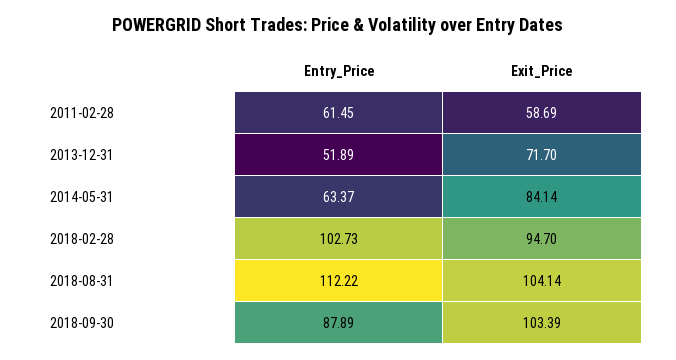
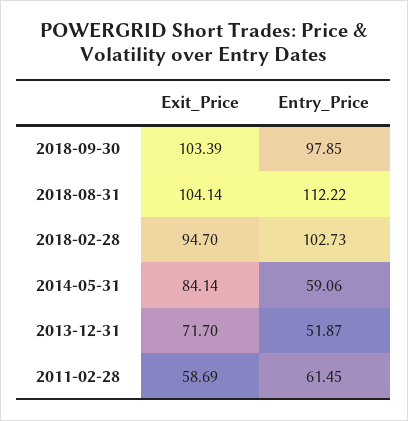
Entry_Price, 2013-12-31: 51.89 -> 51.87
Entry_Price, 2014-05-31: 63.37 -> 59.06
Entry_Price, 2018-09-30: 87.89 -> 97.85

